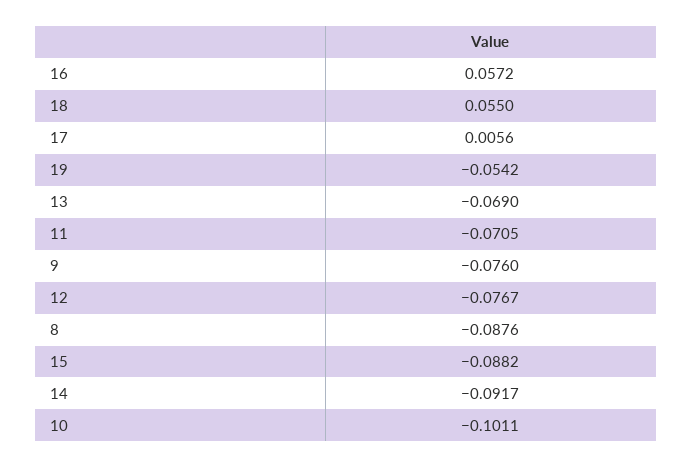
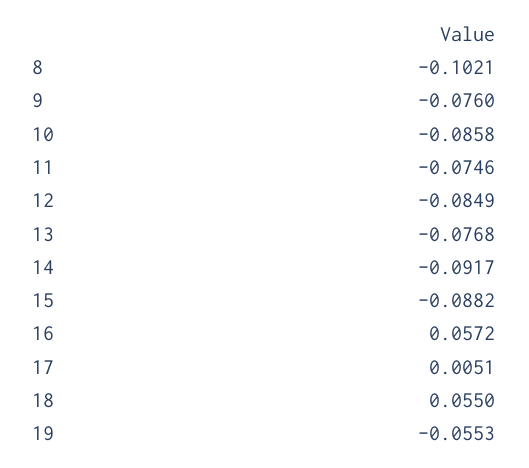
17: 0.0056 -> 0.0051
19: -0.0542 -> -0.0553
13: -0.069 -> -0.0768
11: -0.0705 -> -0.0746
12: -0.0767 -> -0.0849
8: -0.0876 -> -0.1021
10: -0.1011 -> -0.0858

